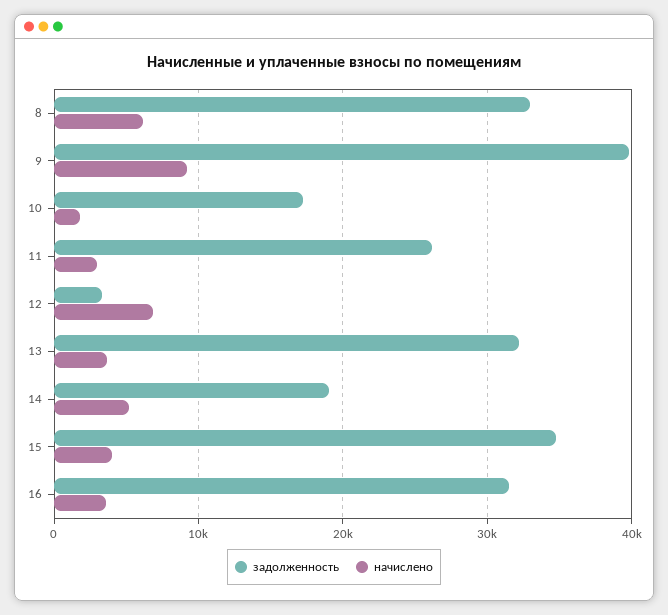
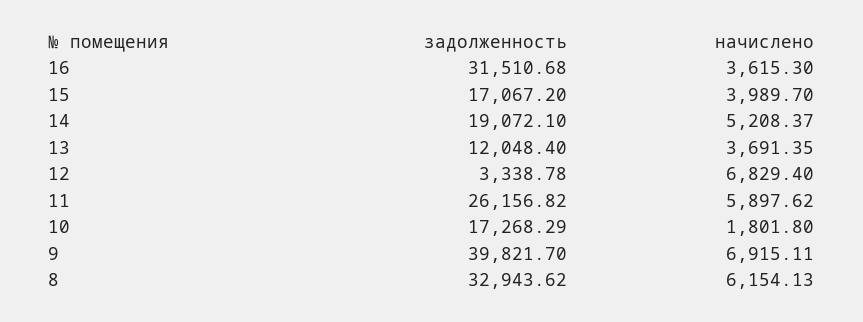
начислено, 9: 9000 -> 6915.11
начислено, 11: 3000 -> 5897.62
задолженность, 13: 32000 -> 12048.4
задолженность, 15: 35000 -> 17067.2

